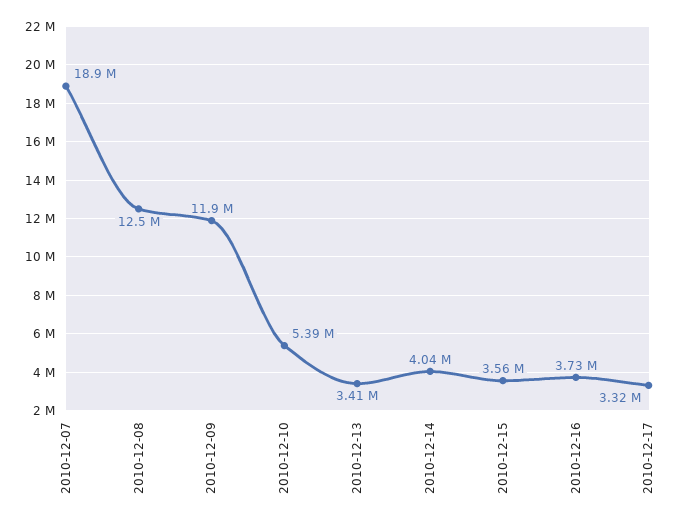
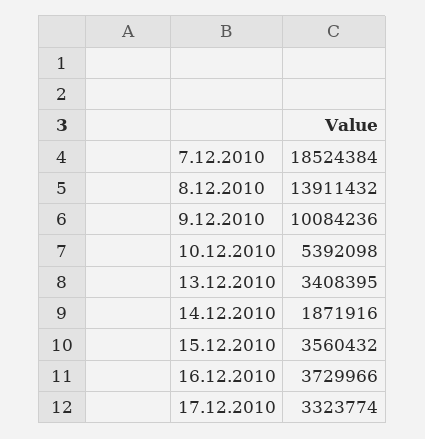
2010-12-07: 18900000 -> 18524384
2010-12-08: 12500000 -> 13911432
2010-12-09: 11900000 -> 10084236
2010-12-14: 4040000 -> 1871916

